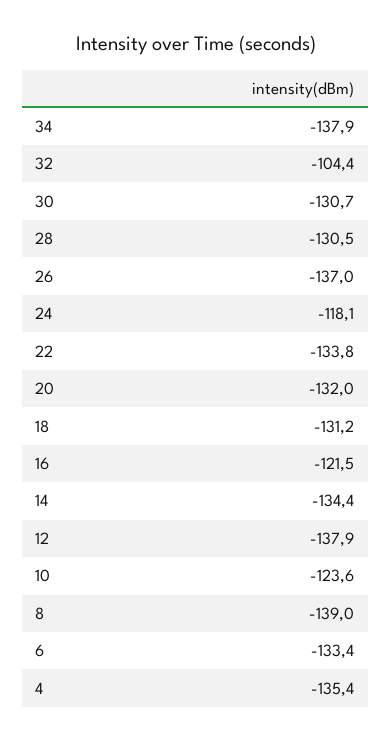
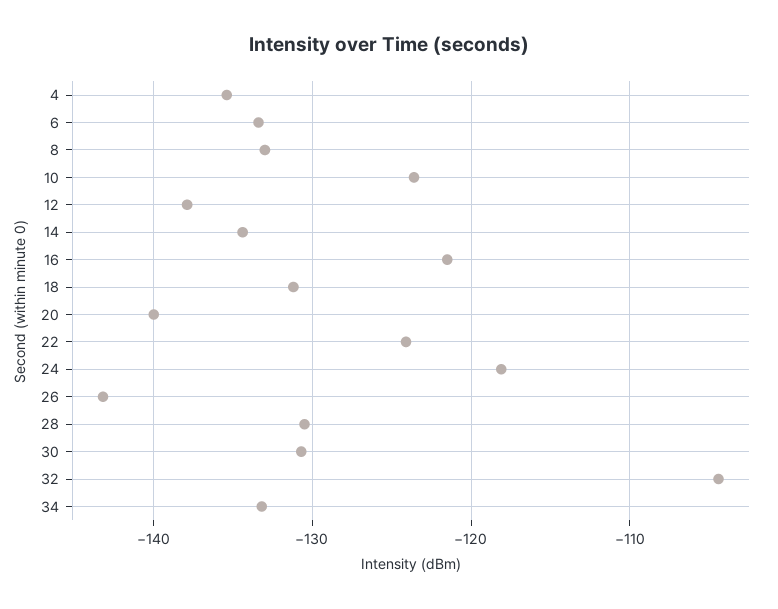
34: -137.9 -> -133
26: -137 -> -143
22: -133.8 -> -124
20: -132 -> -140
8: -139 -> -133

